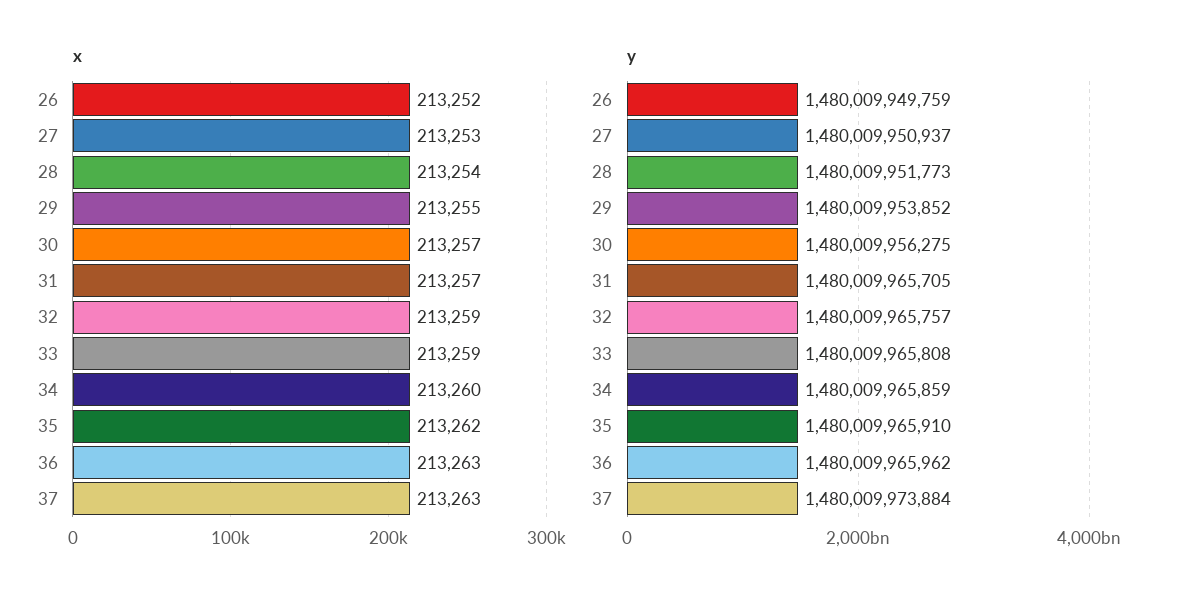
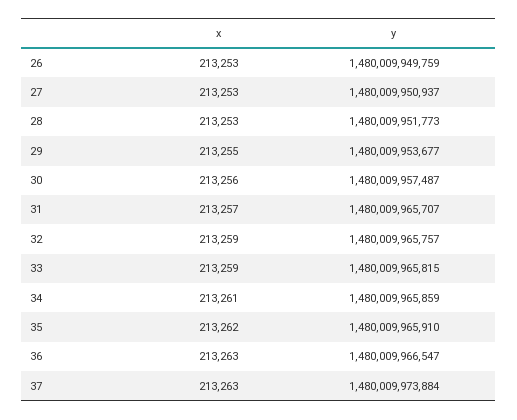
x, 26: 213252 -> 213253
x, 28: 213254 -> 213253
x, 30: 213257 -> 213256
x, 34: 213260 -> 213261
y, 29: 1480009953852 -> 1480009953677
y, 30: 1480009956275 -> 1480009957487
y, 31: 1480009965705 -> 1480009965707
y, 33: 1480009965808 -> 1480009965815
y, 36: 1480009965962 -> 1480009966547

